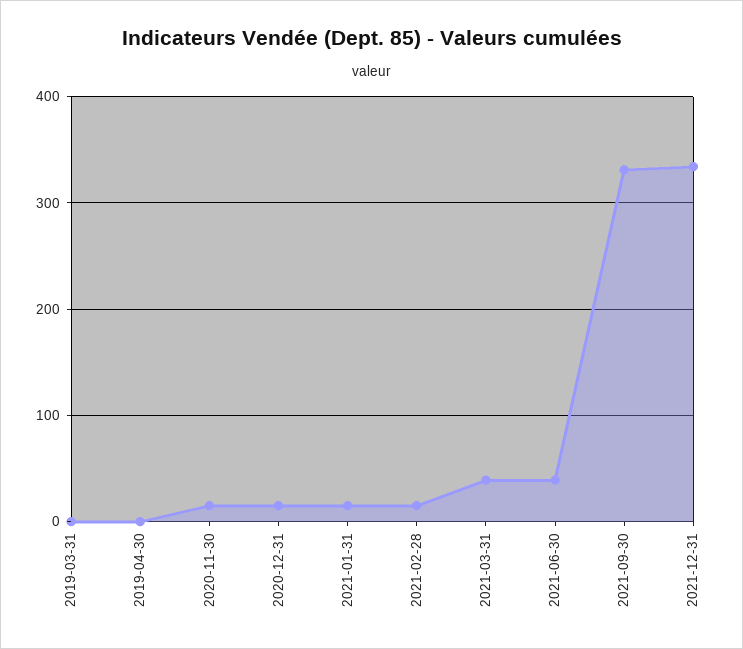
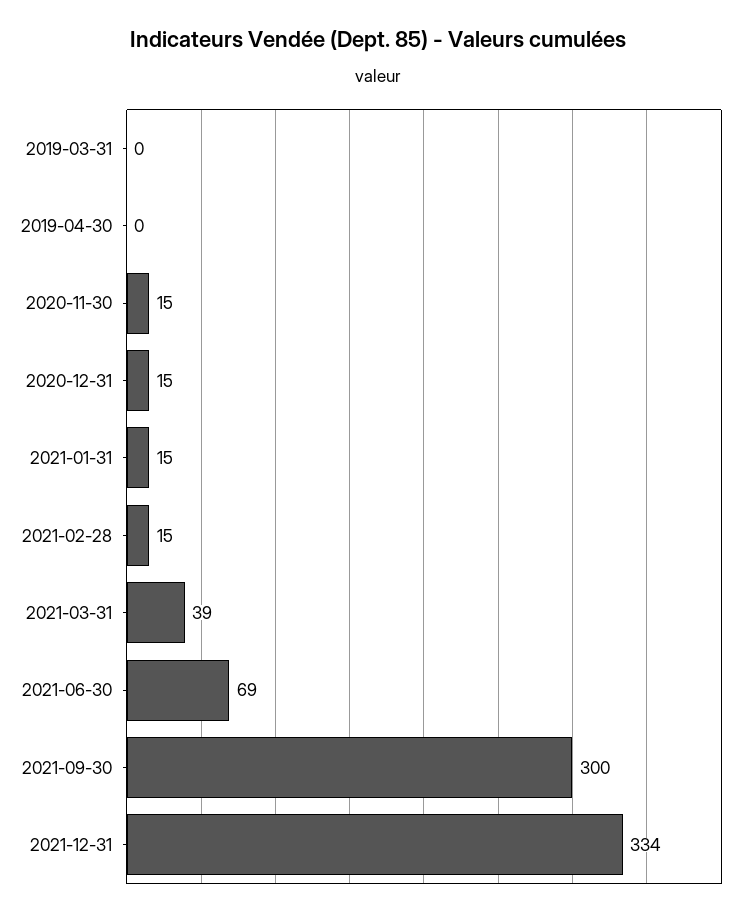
2021-06-30: 40 -> 69
2021-09-30: 330 -> 300

